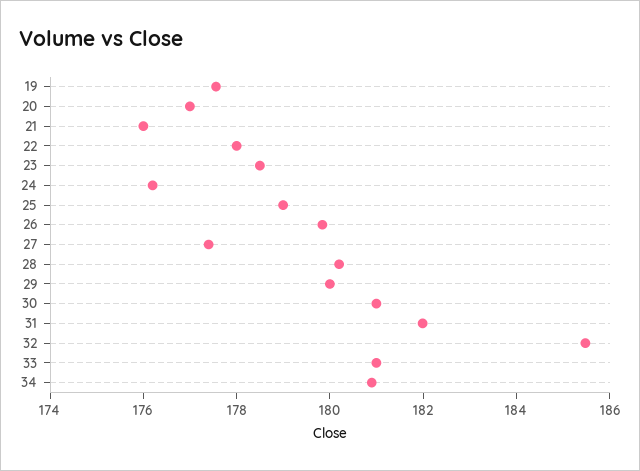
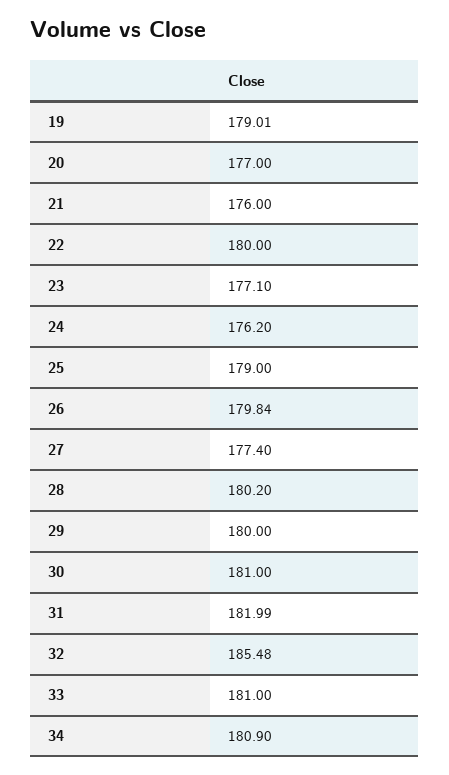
19: 177.5 -> 179.01
22: 178 -> 180
23: 178.5 -> 177.1

